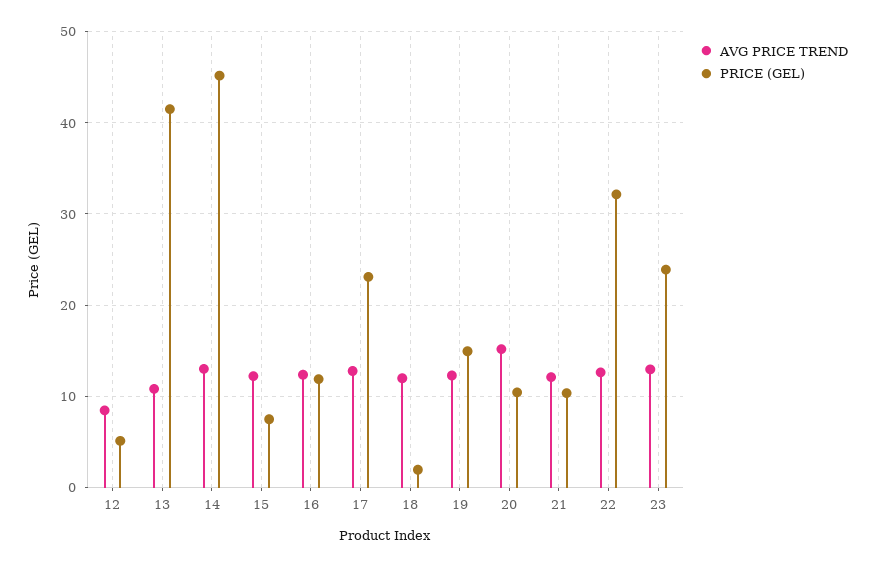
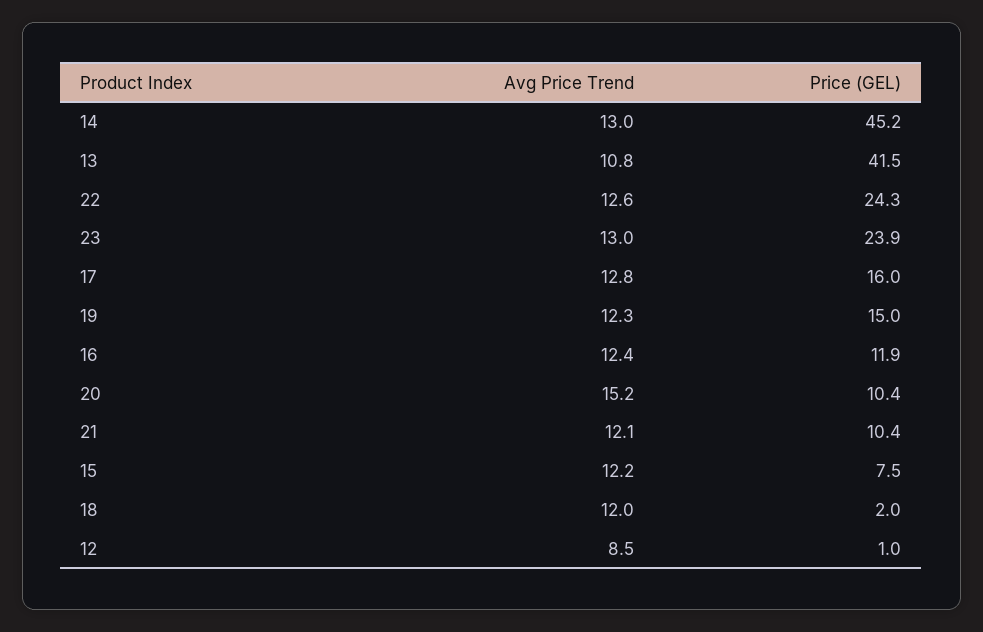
PRICE (GEL), 12: 5 -> 1
PRICE (GEL), 17: 23 -> 16
PRICE (GEL), 22: 32 -> 24.3

